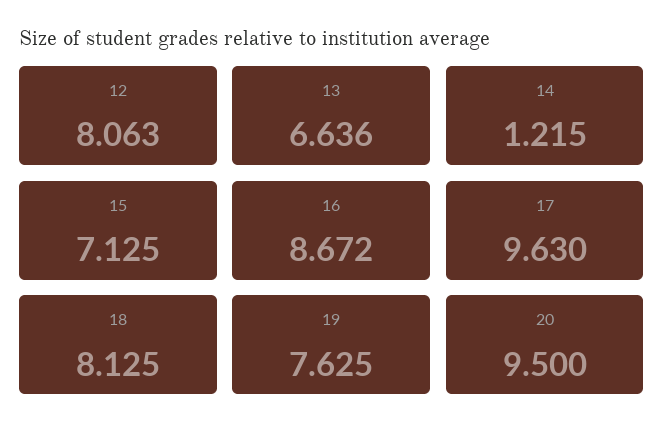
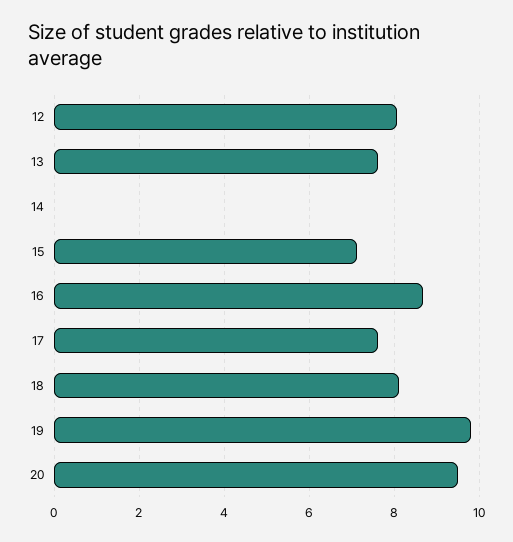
13: 6.636 -> 7.6
14: 1.215 -> 0
17: 9.63 -> 7.6
19: 7.625 -> 9.8

